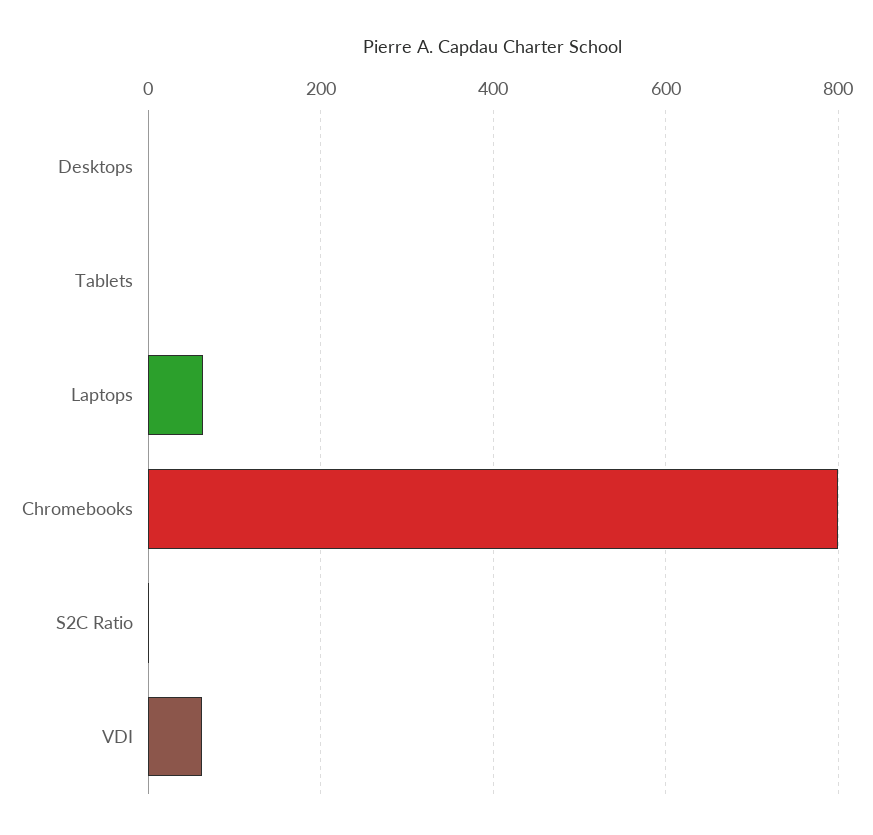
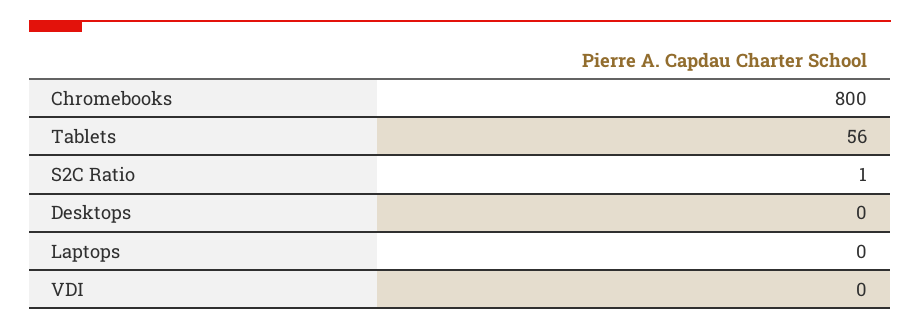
Tablets: 0 -> 56
Laptops: 60 -> 0
VDI: 60 -> 0

